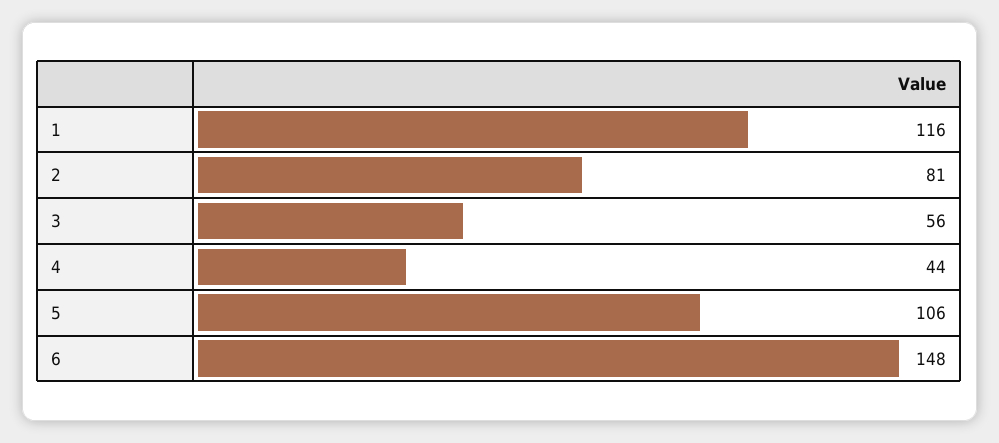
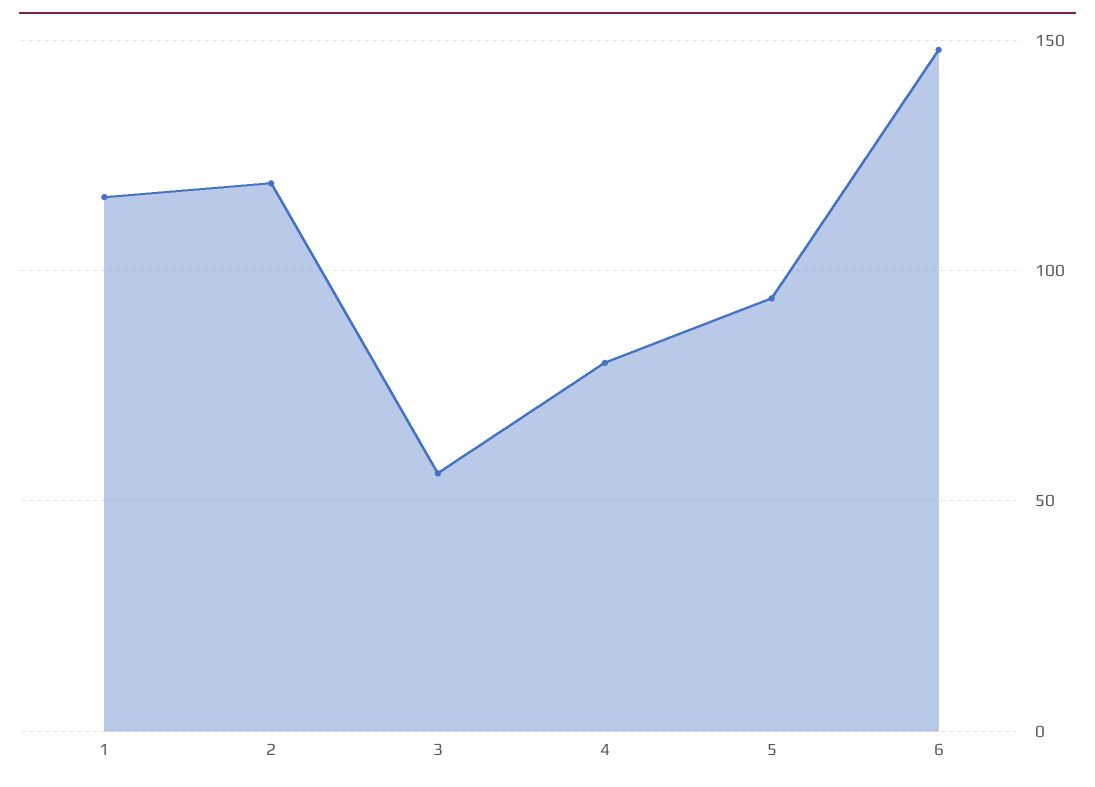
2: 81 -> 120
4: 44 -> 80
5: 106 -> 95

